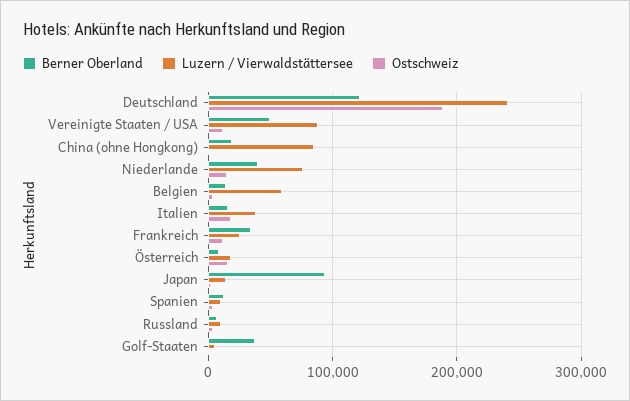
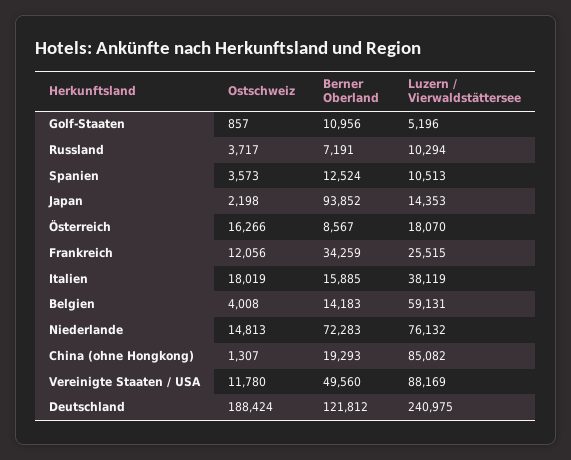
Berner Oberland, Niederlande: 40000 -> 72283
Berner Oberland, Golf-Staaten: 40000 -> 10956

